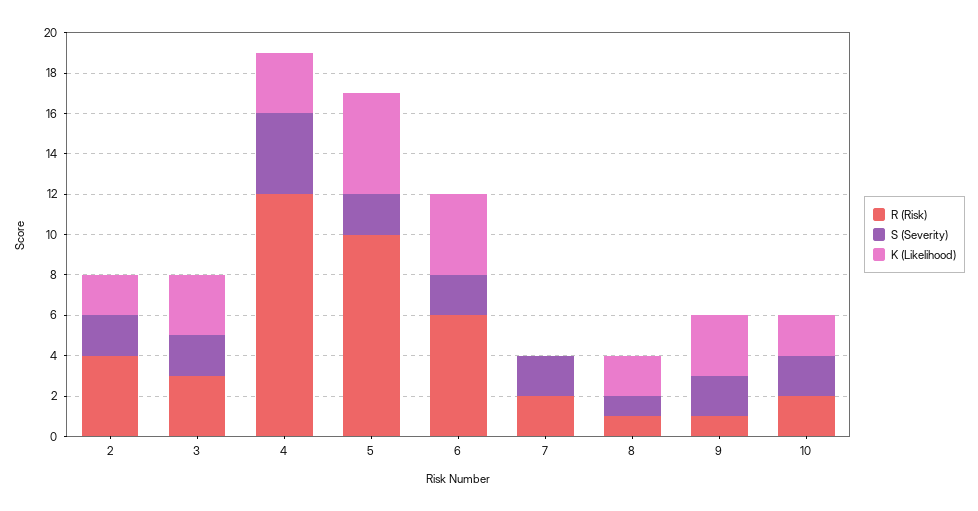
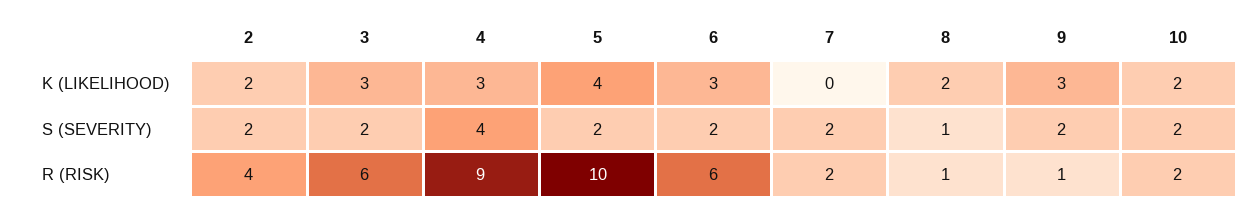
R (Risk), 3: 3 -> 6
R (Risk), 4: 12 -> 9
K (Likelihood), 5: 5 -> 4
K (Likelihood), 6: 4 -> 3

